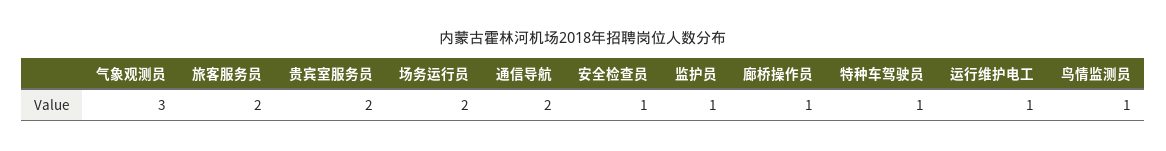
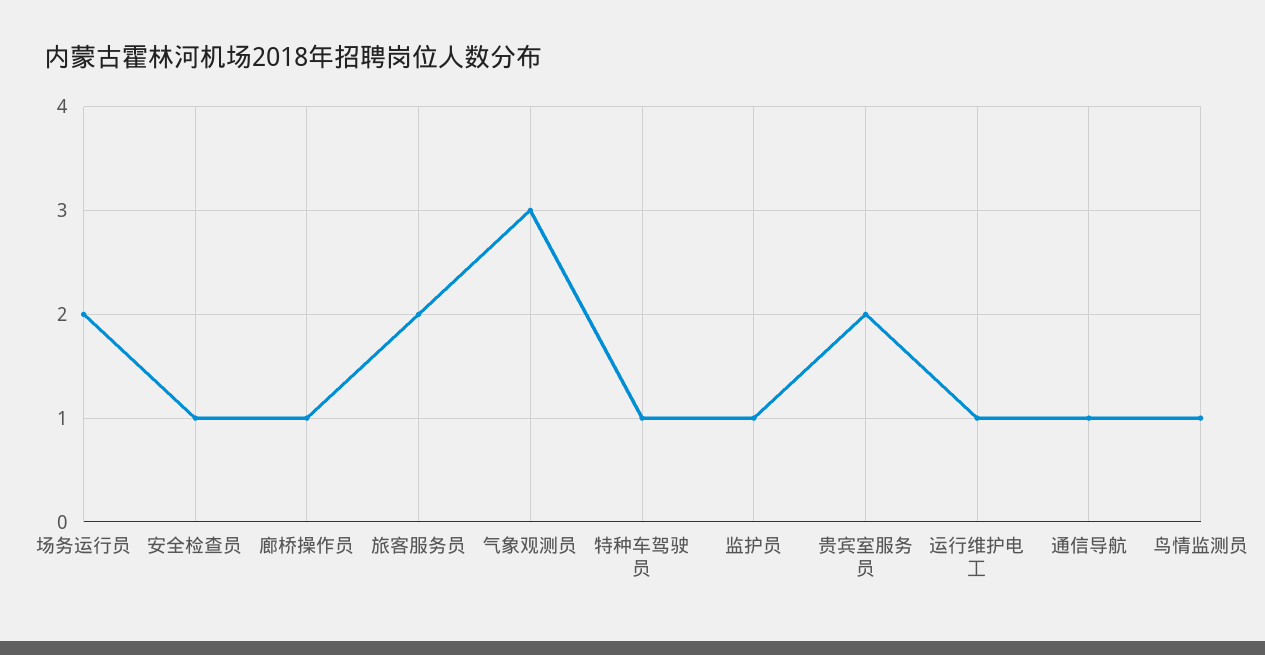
通信导航: 2 -> 1

